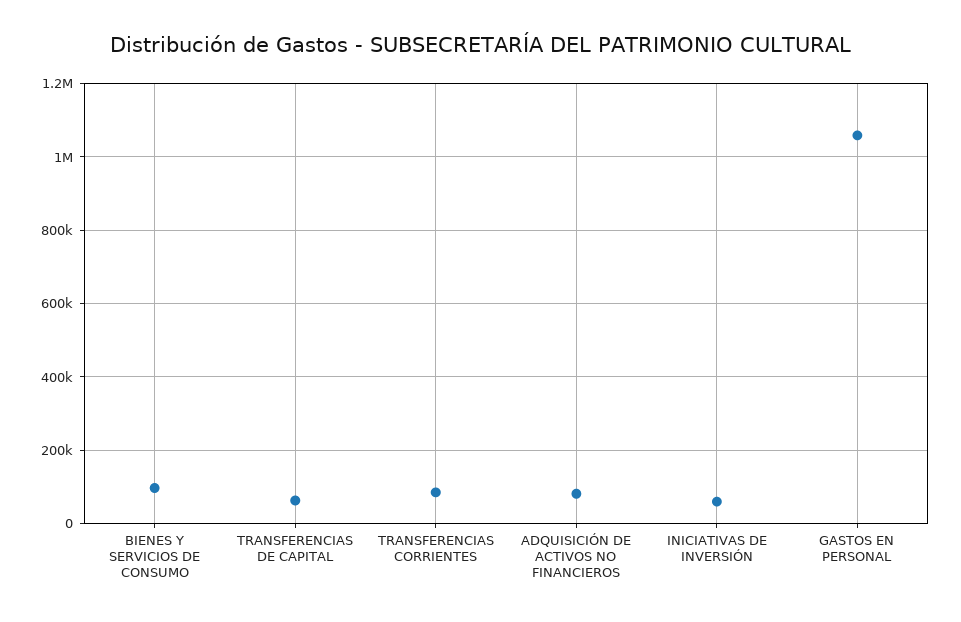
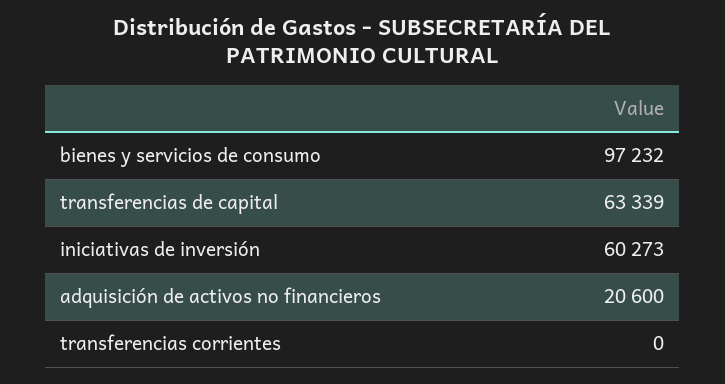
TRANSFERENCIAS CORRIENTES: 80000 -> 0
ADQUISICIÓN DE ACTIVOS NO FINANCIEROS: 80000 -> 20600
GASTOS EN PERSONAL: 1060000 -> none

